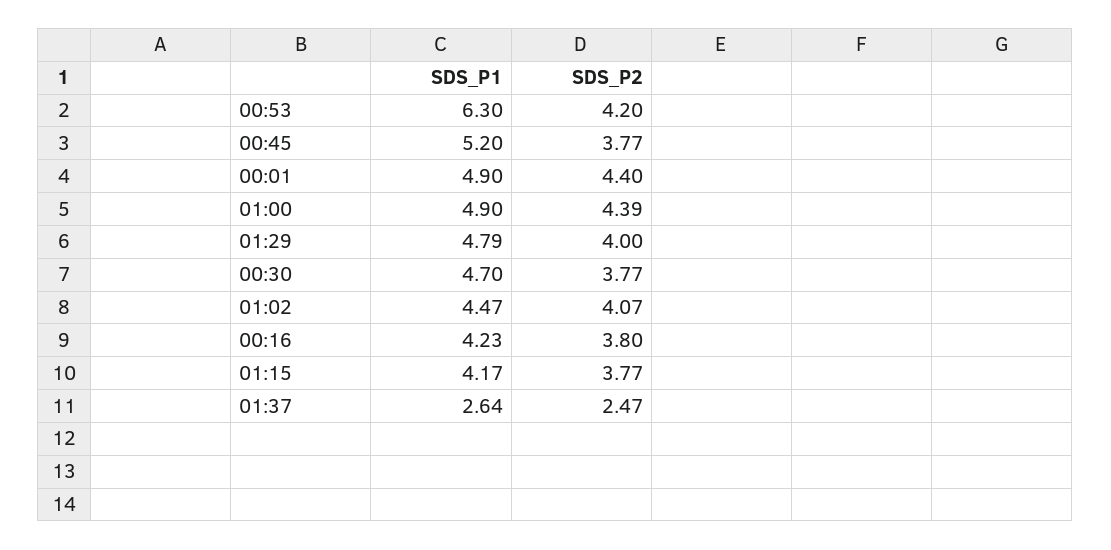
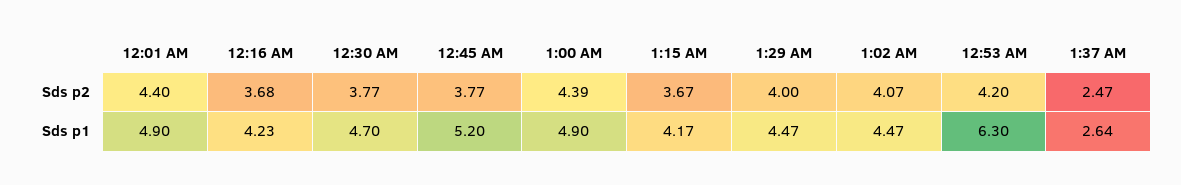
SDS_P1, 01:29: 4.79 -> 4.47
SDS_P2, 00:16: 3.8 -> 3.68
SDS_P2, 01:15: 3.77 -> 3.67

